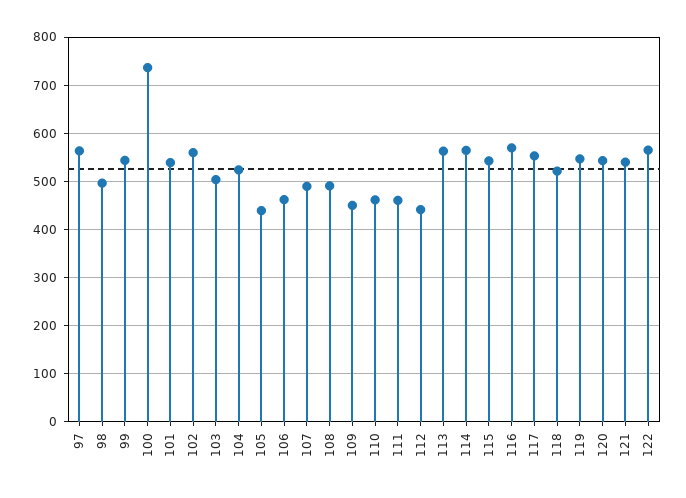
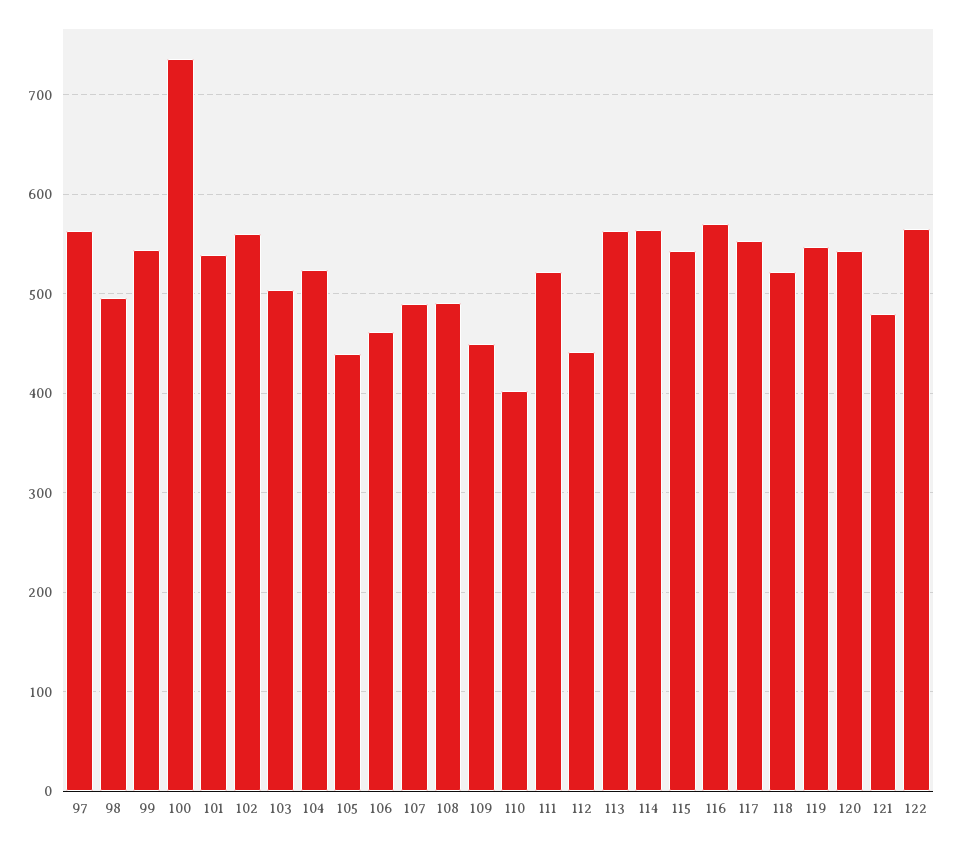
110: 460 -> 400
111: 460 -> 520
121: 540 -> 480

